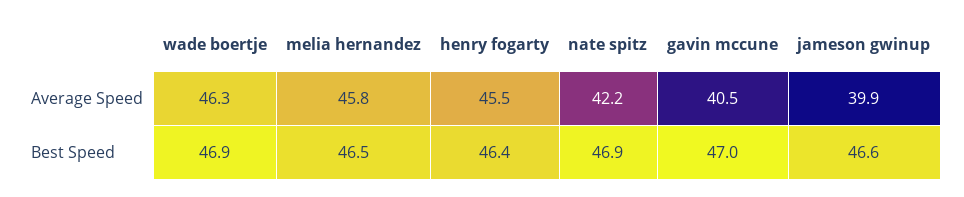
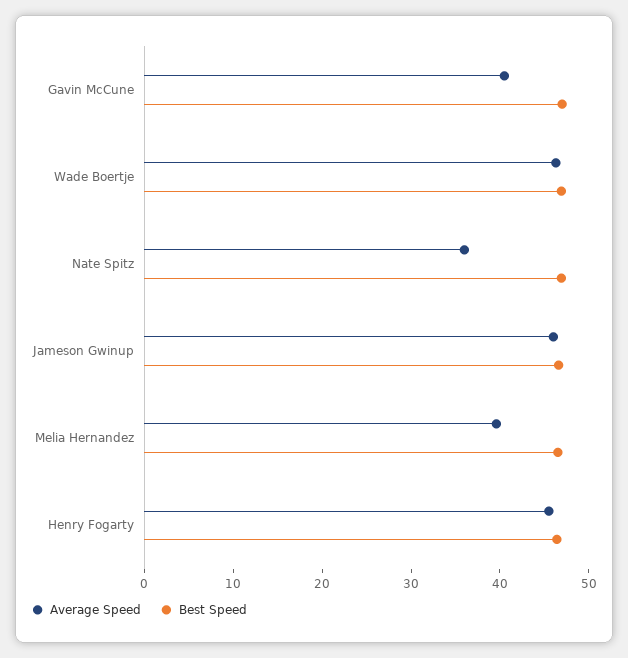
Average Speed, melia hernandez: 45.8 -> 40
Average Speed, nate spitz: 42.2 -> 36
Average Speed, jameson gwinup: 39.9 -> 46

